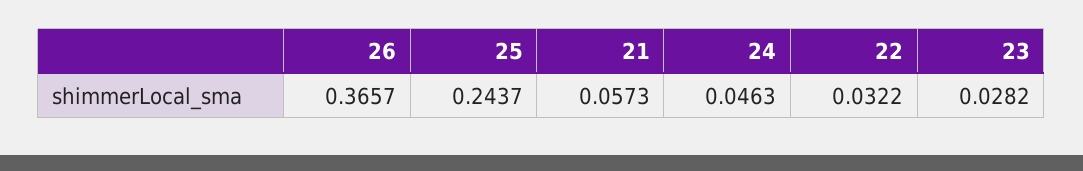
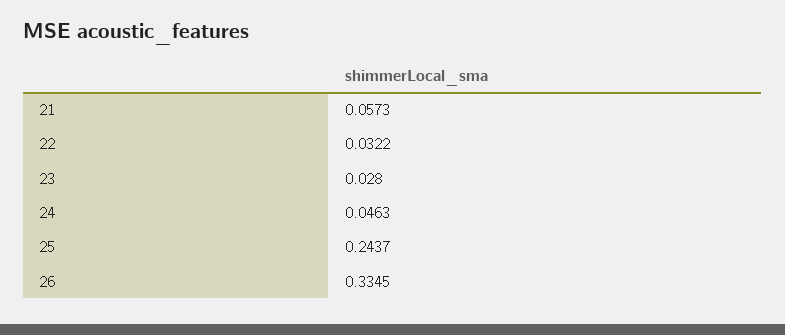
26: 0.3657 -> 0.3345
23: 0.0282 -> 0.028

